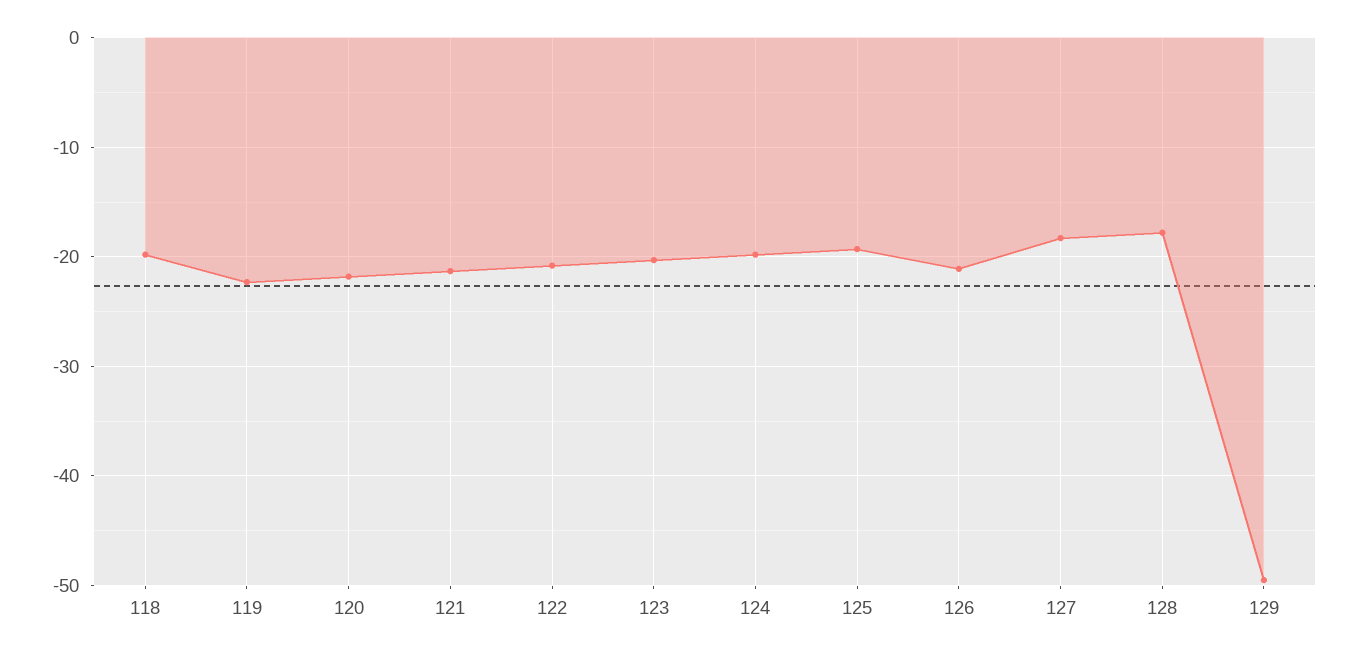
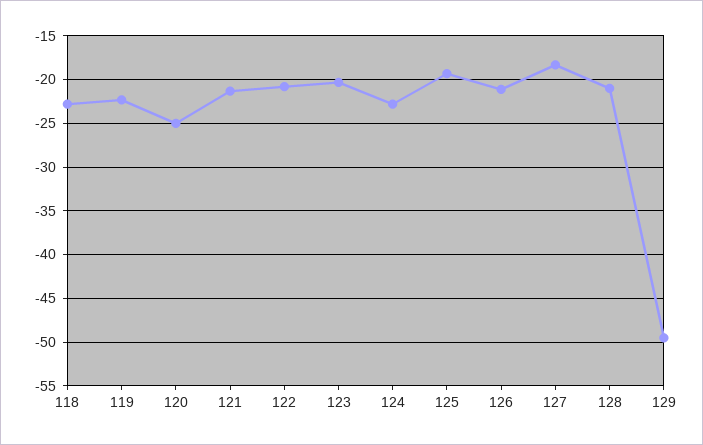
118: -20 -> -23
120: -22 -> -25
124: -20 -> -23
128: -18 -> -21

